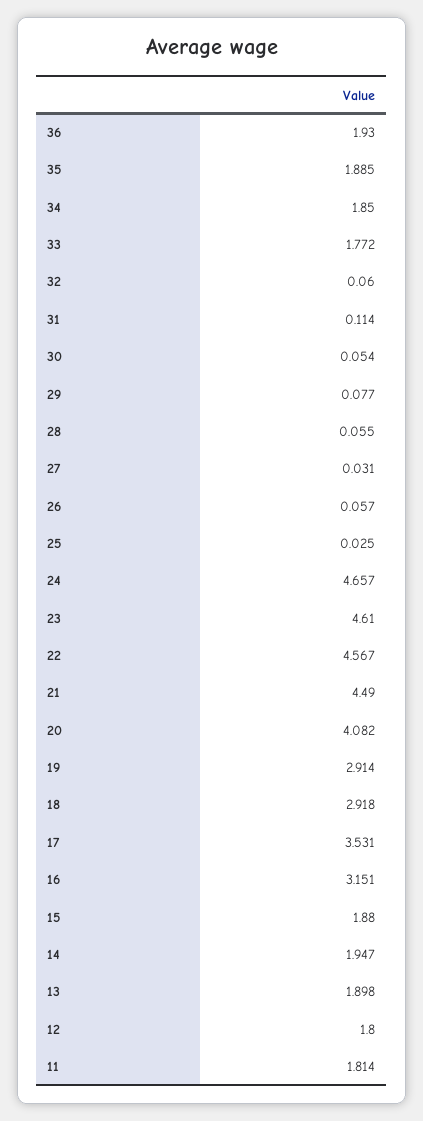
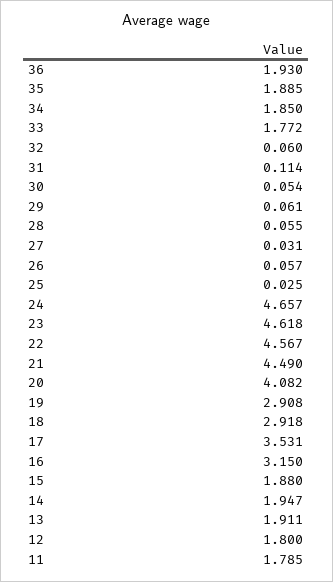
29: 0.077 -> 0.061
23: 4.61 -> 4.618
19: 2.914 -> 2.908
16: 3.151 -> 3.15
13: 1.898 -> 1.911
11: 1.814 -> 1.785

